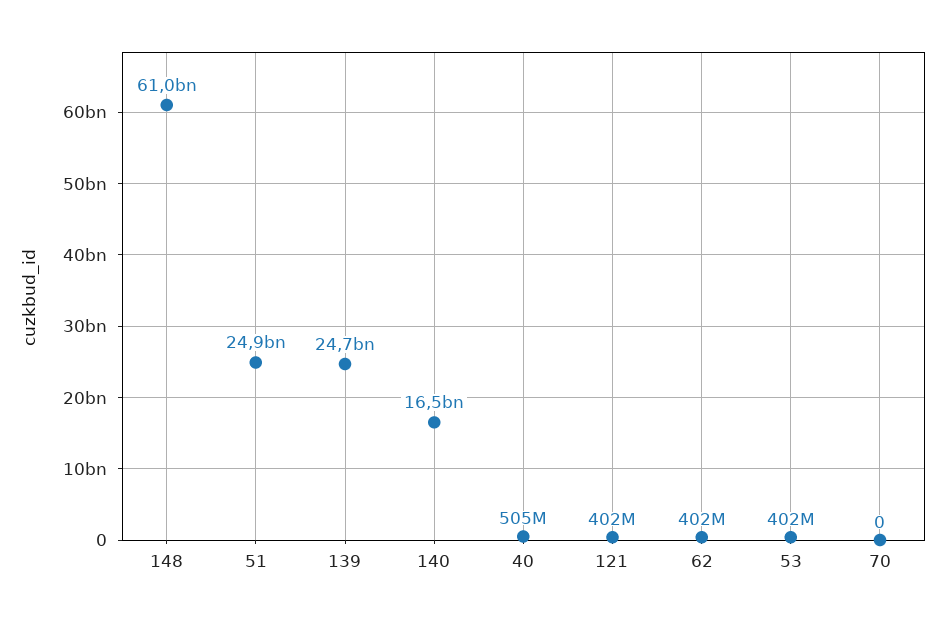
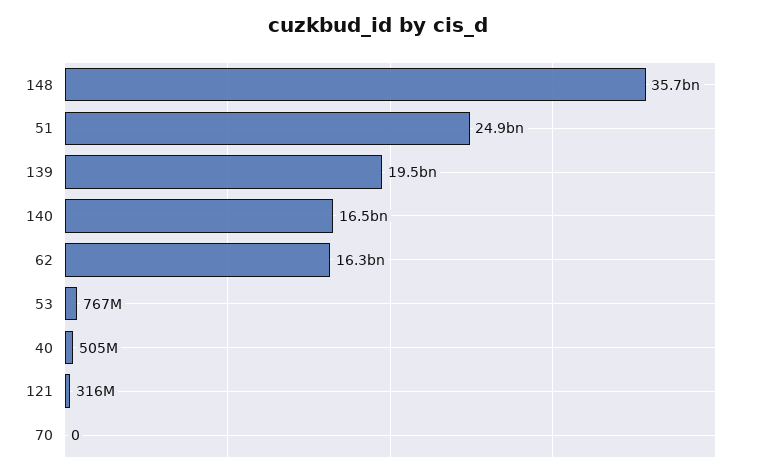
148: 61000000000 -> 35700000000
139: 24700000000 -> 19500000000
121: 402000000 -> 316000000
62: 402000000 -> 16300000000
53: 402000000 -> 767000000

